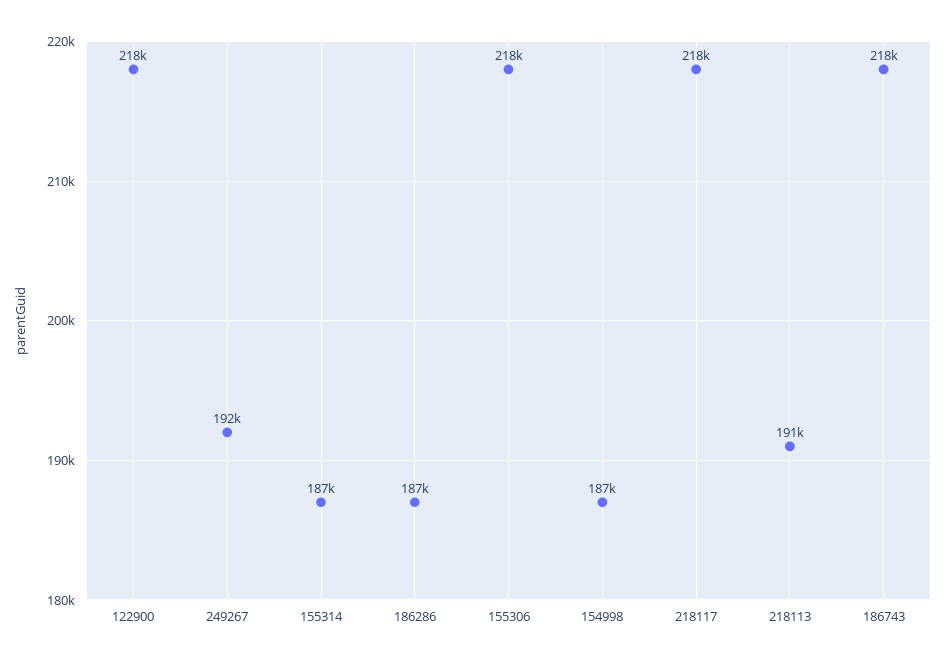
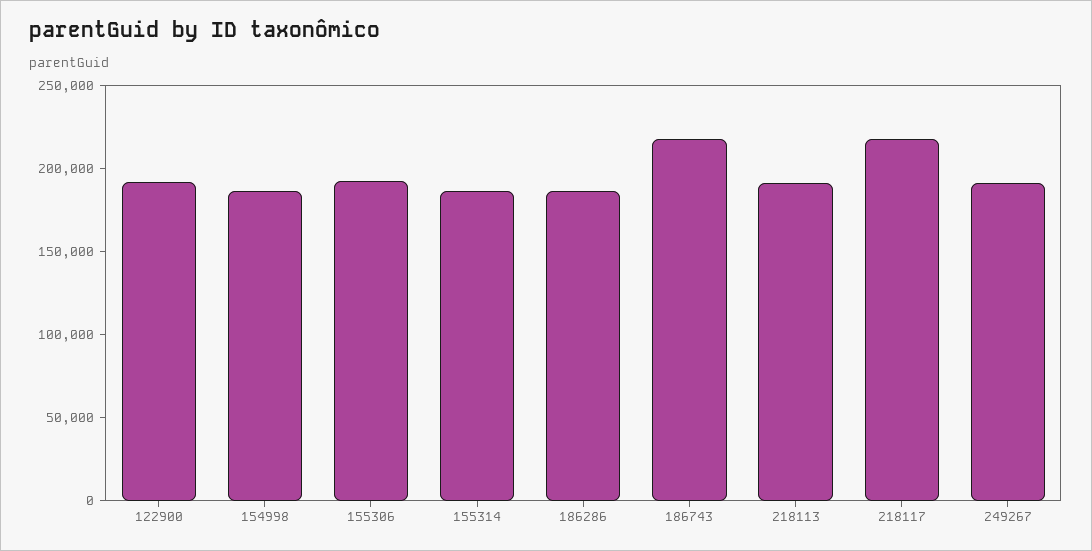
122900: 218000 -> 190000
155306: 218000 -> 190000

